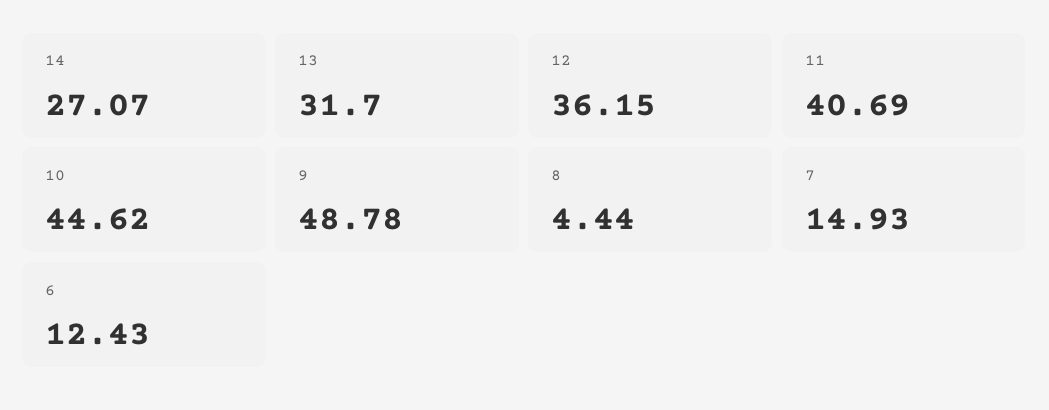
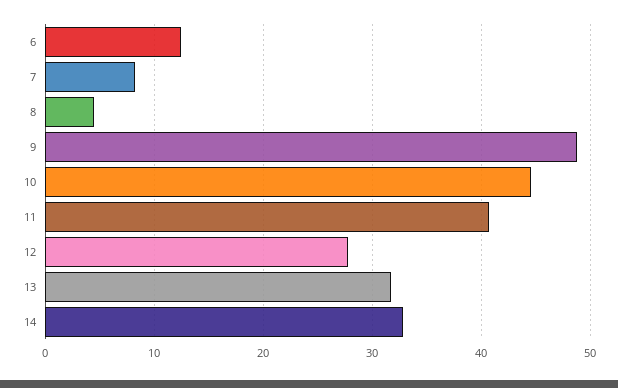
14: 27.07 -> 33
12: 36.15 -> 28
7: 14.93 -> 8

